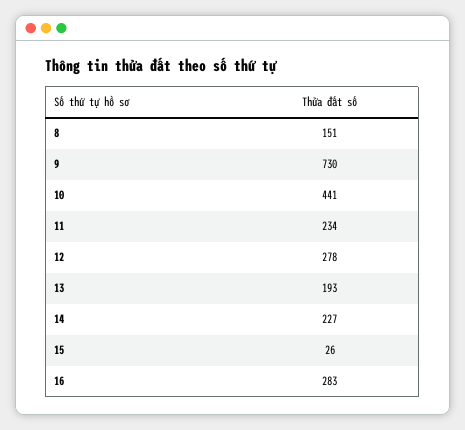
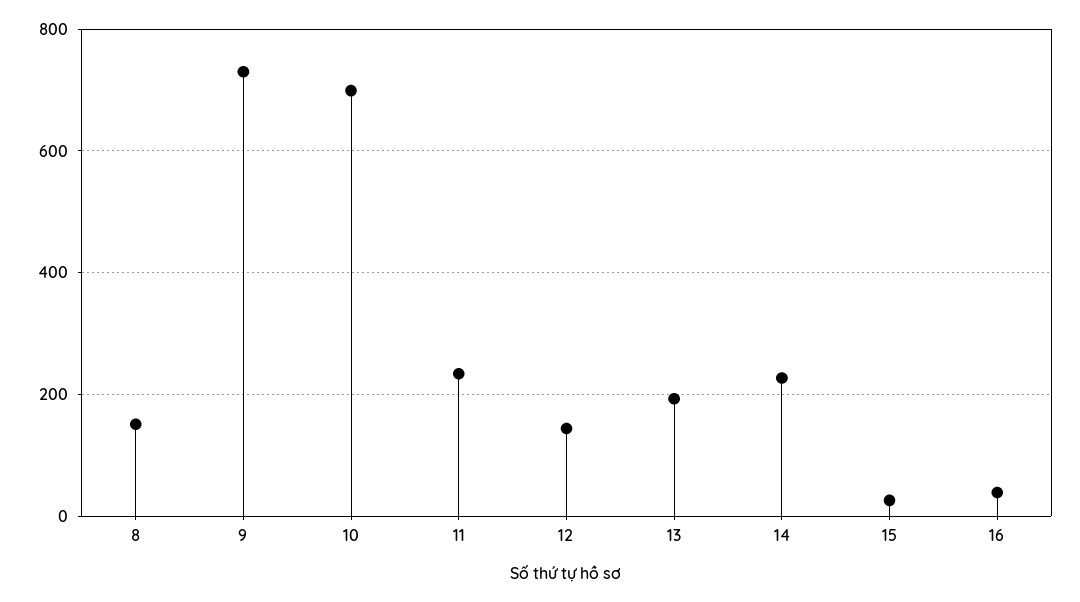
10: 441 -> 700
12: 278 -> 140
16: 283 -> 40

